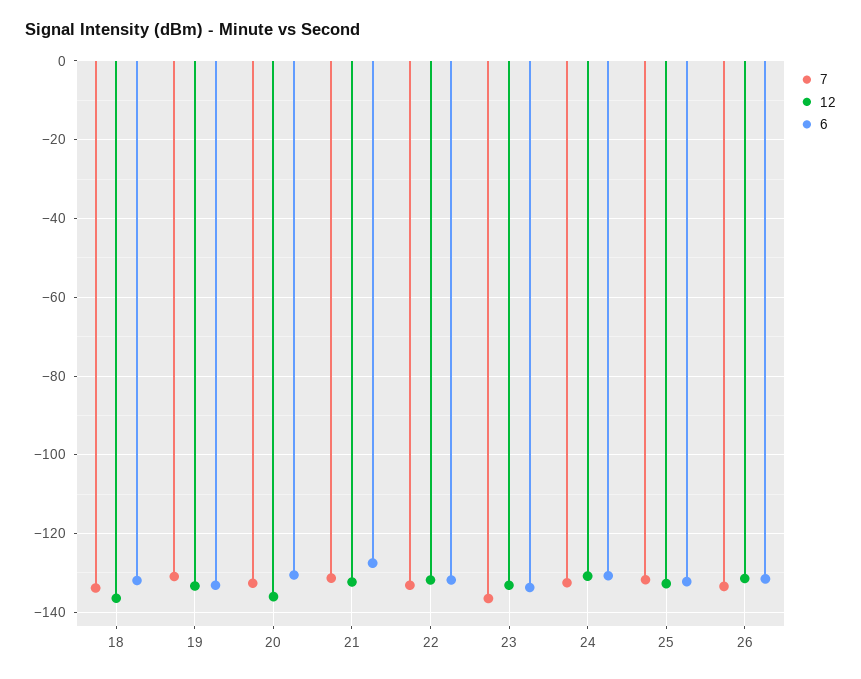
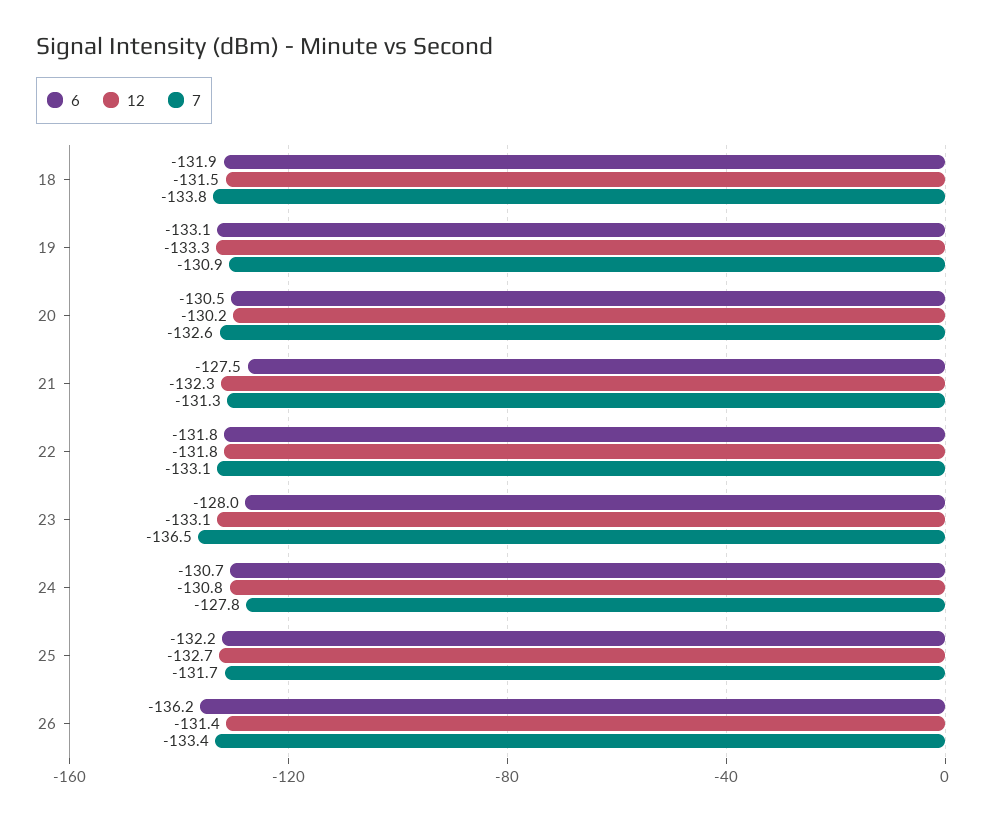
12, 18: -136 -> -131.5
12, 20: -136 -> -130.2
6, 23: -134 -> -128
7, 24: -132 -> -127.8
6, 26: -132 -> -136.2

